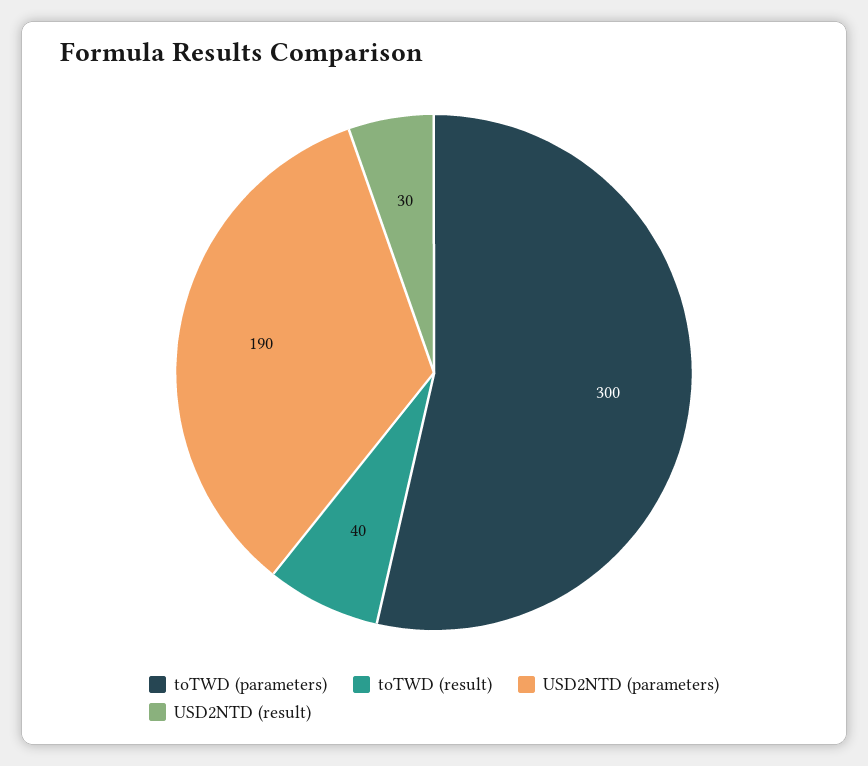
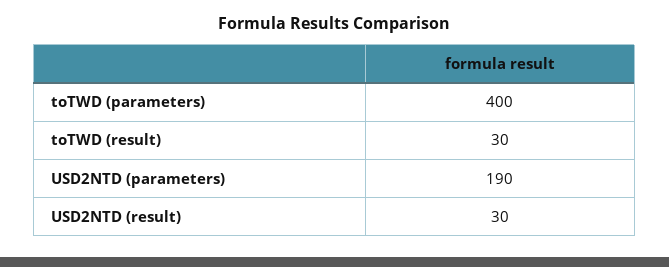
toTWD (parameters): 300 -> 400
toTWD (result): 40 -> 30

